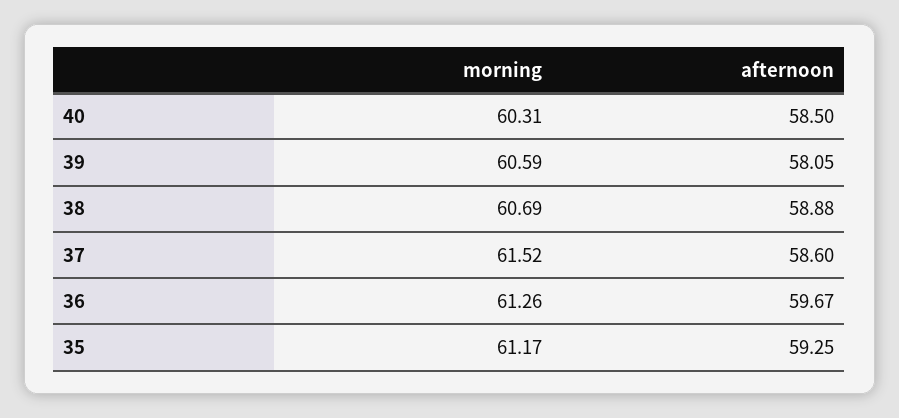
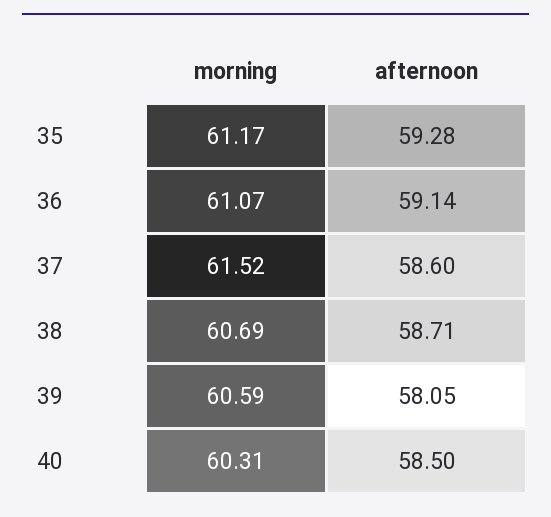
afternoon, 38: 58.88 -> 58.71
morning, 36: 61.26 -> 61.07
afternoon, 36: 59.67 -> 59.14
afternoon, 35: 59.25 -> 59.28

